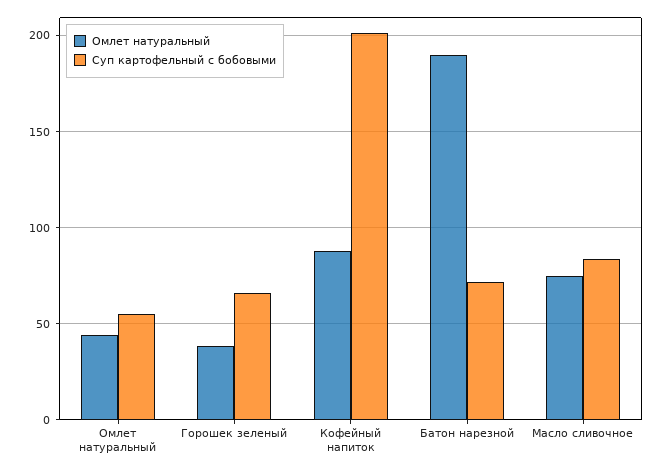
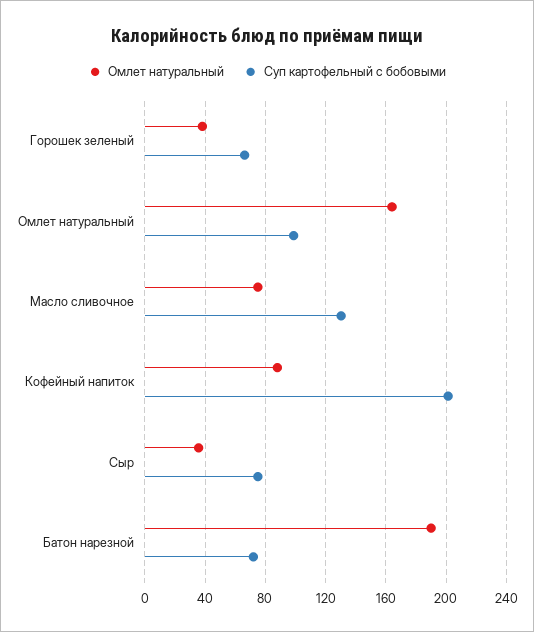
Омлет натуральный, Омлет натуральный: 45 -> 165
Суп картофельный с бобовыми, Омлет натуральный: 55 -> 100
Суп картофельный с бобовыми, Масло сливочное: 85 -> 130
Омлет натуральный, Сыр: none -> 35
Суп картофельный с бобовыми, Сыр: none -> 75

